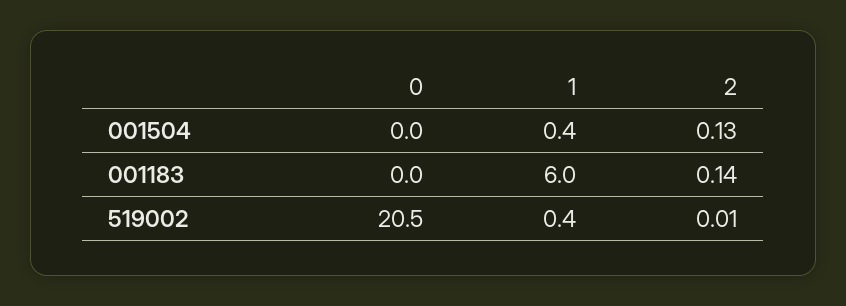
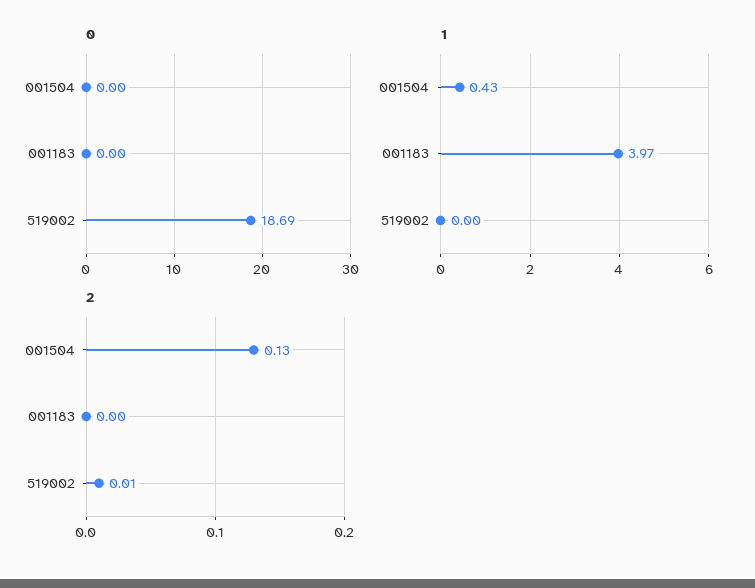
1, 001183: 6 -> 3.97
2, 001183: 0.14 -> 0
0, 519002: 20.5 -> 18.69
1, 519002: 0.4 -> 0

